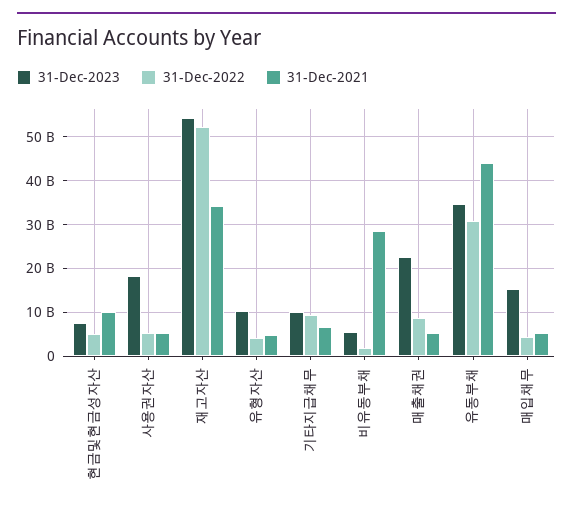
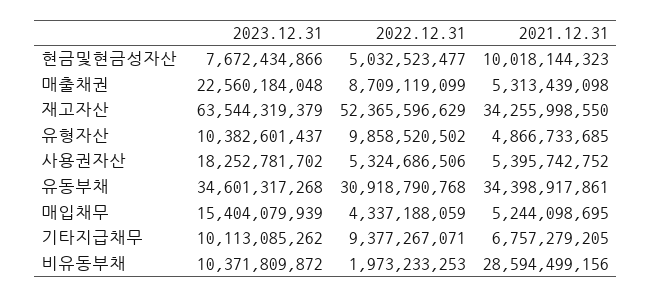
31-Dec-2023, 재고자산: 54000000000 -> 63544319379
31-Dec-2022, 유형자산: 4000000000 -> 9858520502
31-Dec-2023, 비유동부채: 6000000000 -> 10371809872
31-Dec-2021, 유동부채: 44000000000 -> 34398917861

